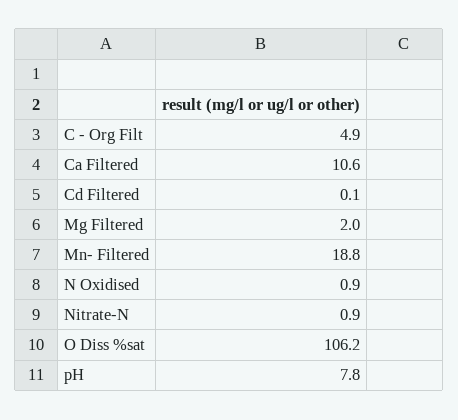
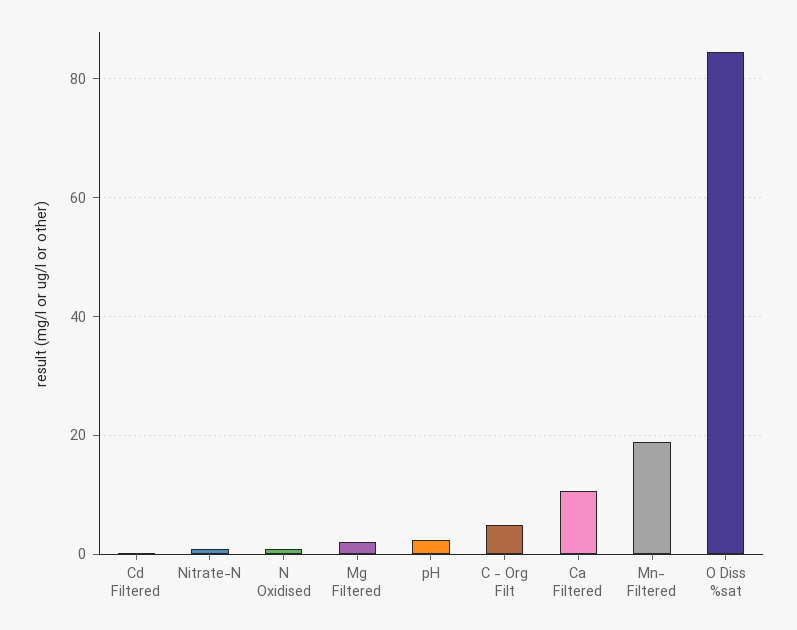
O Diss %sat: 106.2 -> 84
pH: 7.8 -> 2

